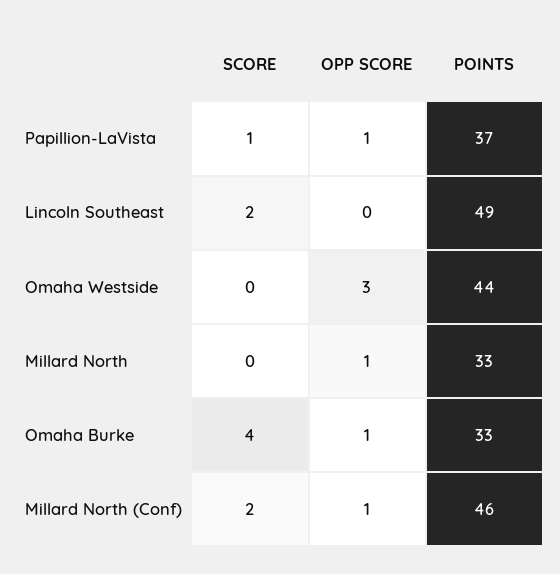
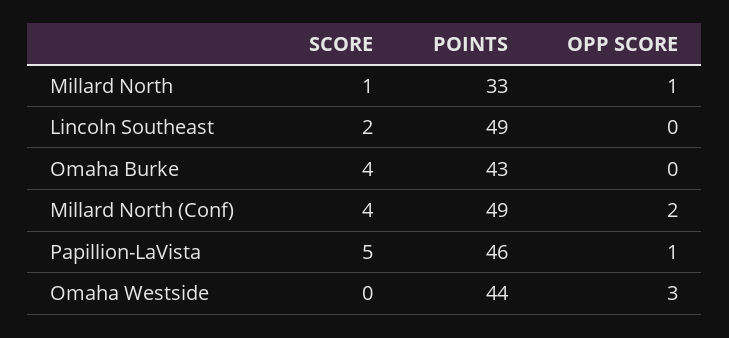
SCORE, Papillion-LaVista: 1 -> 5
POINTS, Papillion-LaVista: 37 -> 46
SCORE, Millard North: 0 -> 1
OPP SCORE, Omaha Burke: 1 -> 0
POINTS, Omaha Burke: 33 -> 43
SCORE, Millard North (Conf): 2 -> 4
OPP SCORE, Millard North (Conf): 1 -> 2
POINTS, Millard North (Conf): 46 -> 49

